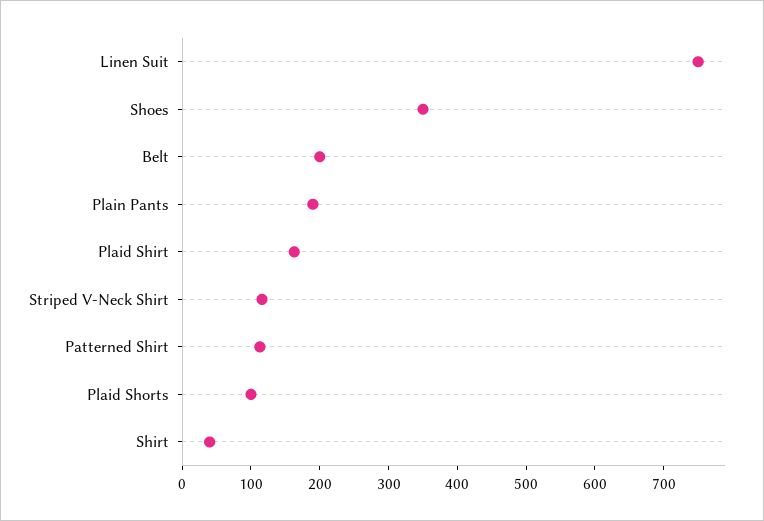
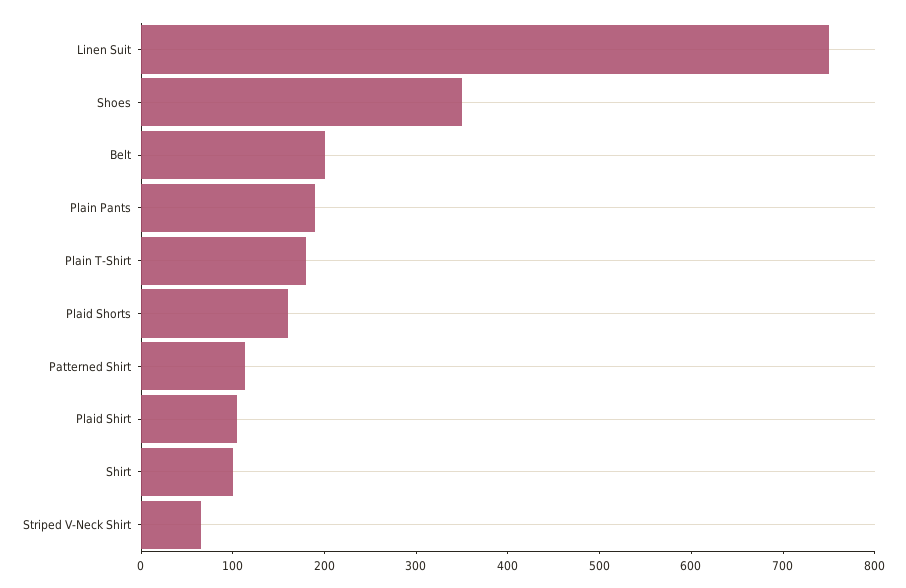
Plaid Shirt: 160 -> 100
Striped V-Neck Shirt: 120 -> 60
Plaid Shorts: 100 -> 160
Shirt: 40 -> 100
Plain T-Shirt: none -> 180

